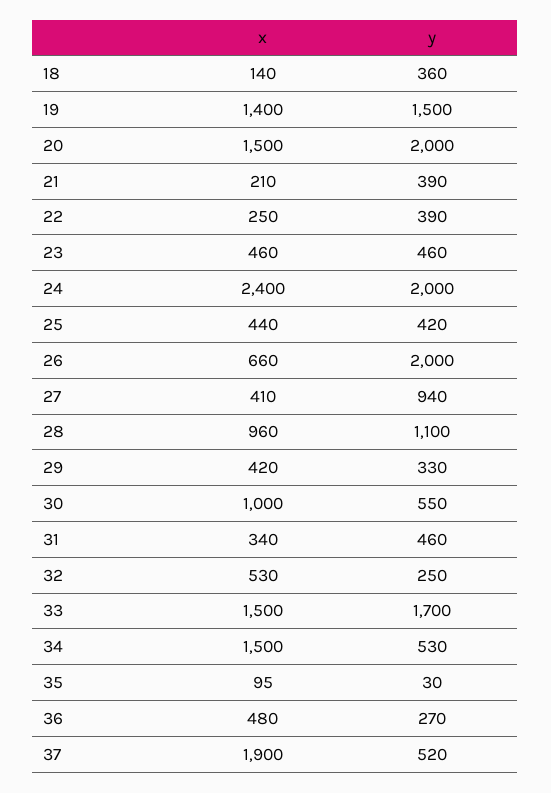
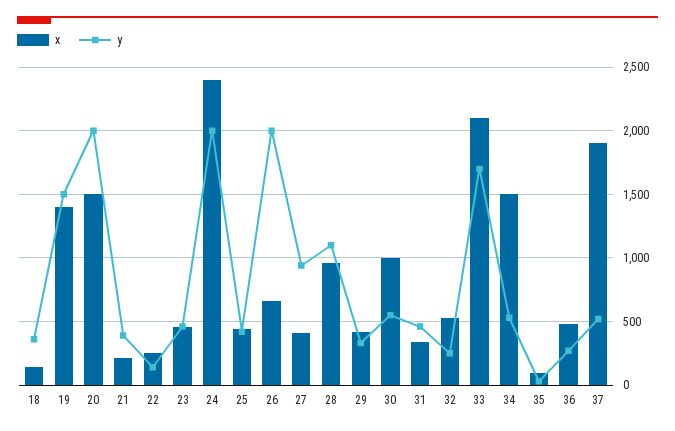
y, 22: 390 -> 150
x, 33: 1500 -> 2100

